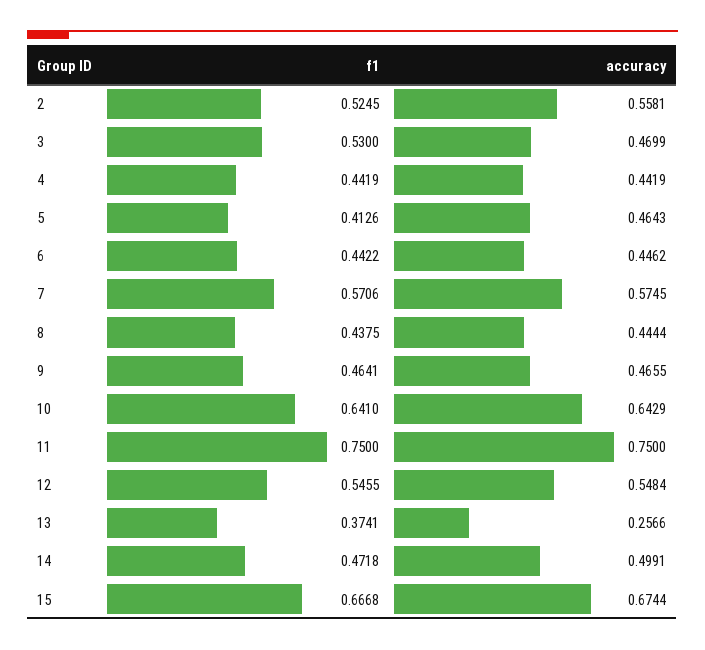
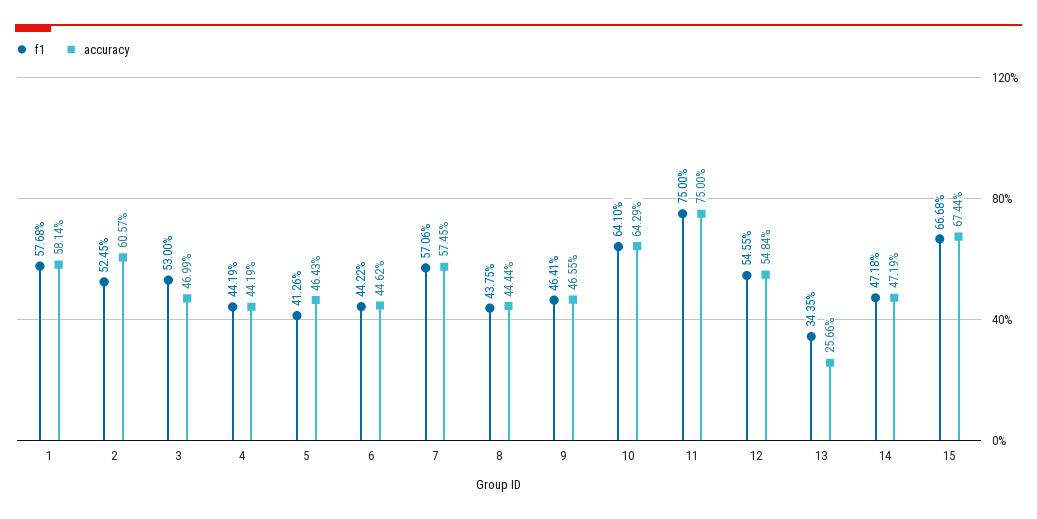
accuracy, 2: 0.5581 -> 0.6057
f1, 13: 0.3741 -> 0.3435
accuracy, 14: 0.4991 -> 0.4719
f1, 1: none -> 0.5768
accuracy, 1: none -> 0.5814

